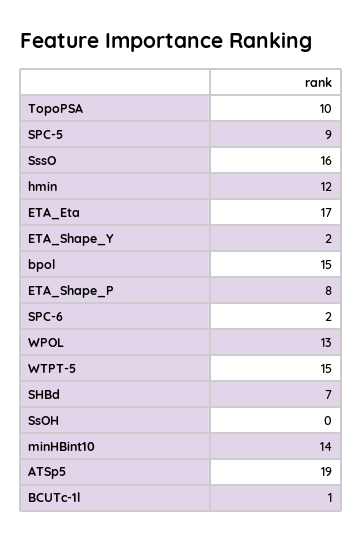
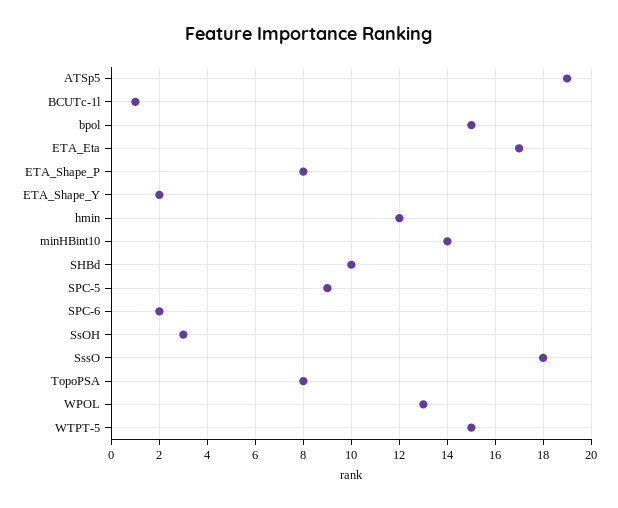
TopoPSA: 10 -> 8
SssO: 16 -> 18
SHBd: 7 -> 10
SsOH: 0 -> 3

